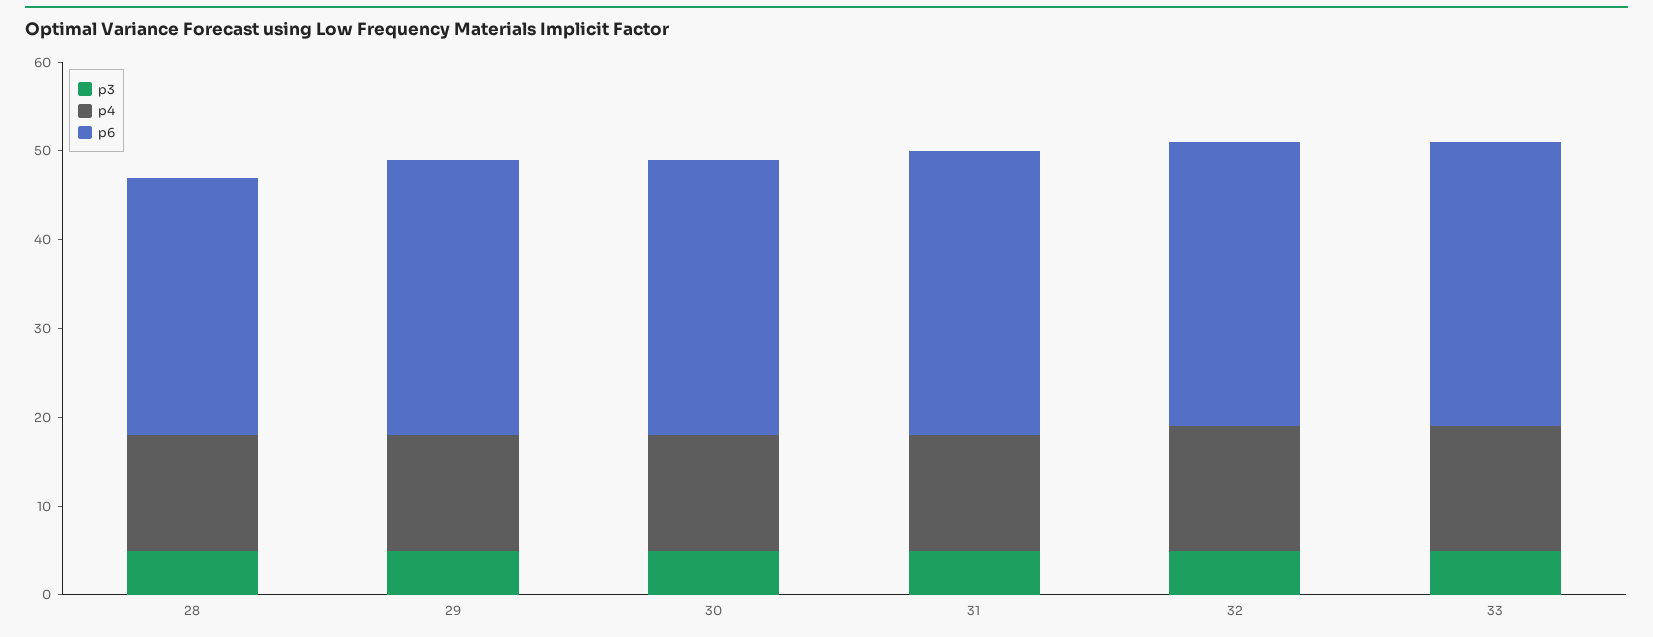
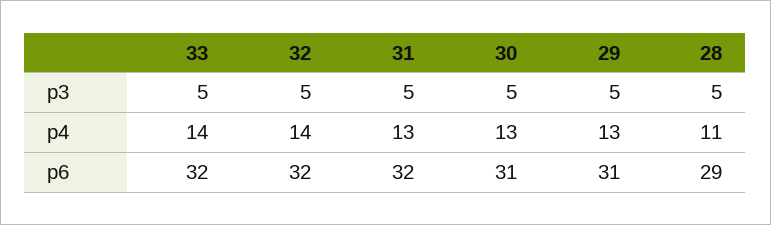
p4, 28: 13 -> 11

